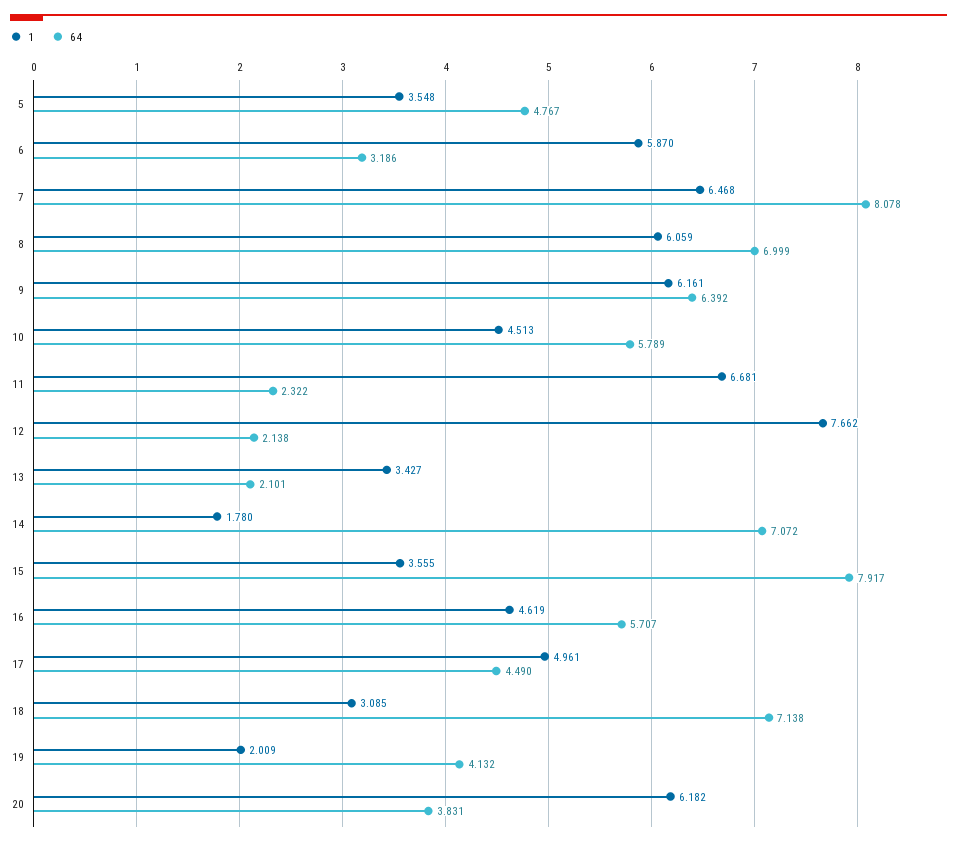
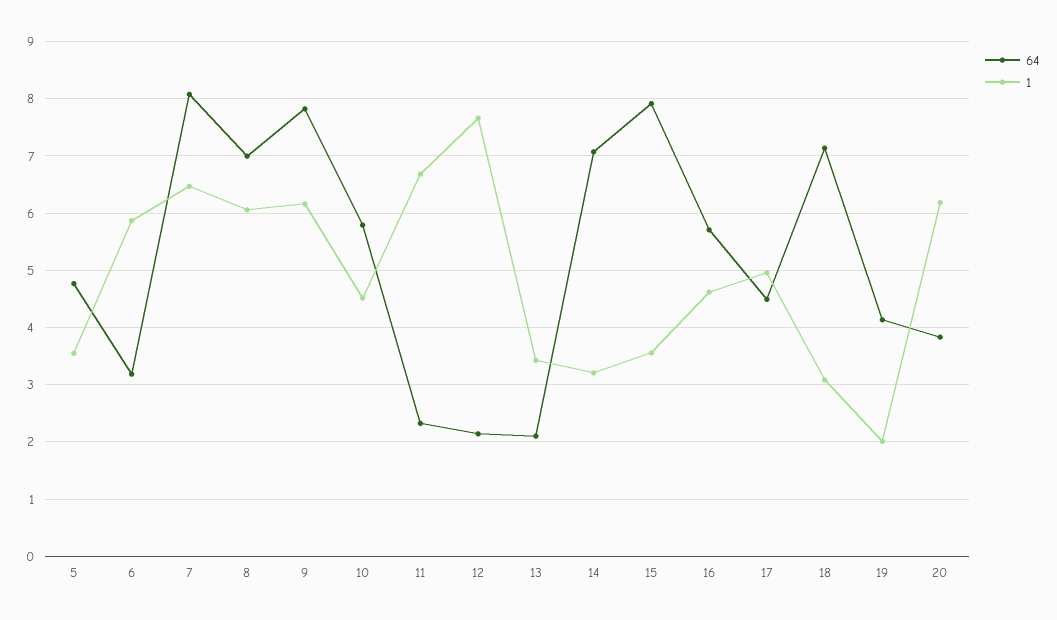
64, 9: 6.392 -> 7.8
1, 14: 1.78 -> 3.2

